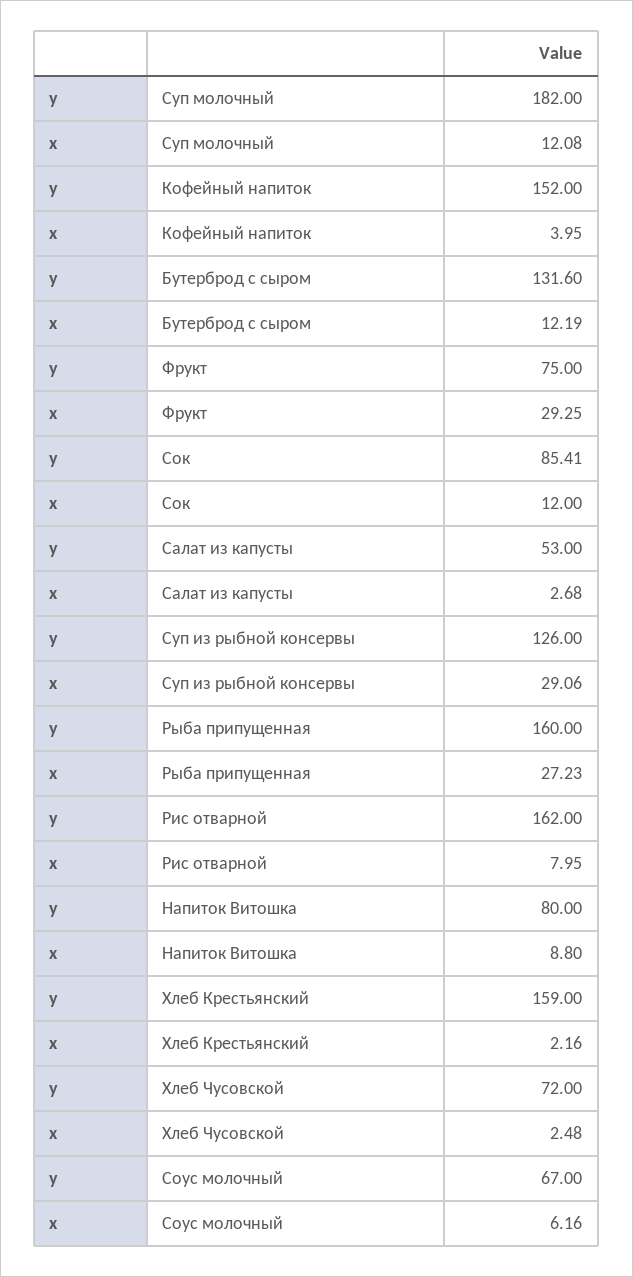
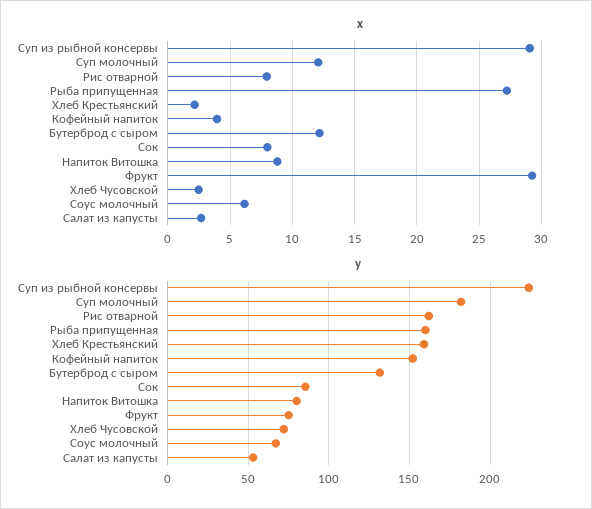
x, Сок: 12 -> 8
y, Суп из рыбной консервы: 126 -> 225

